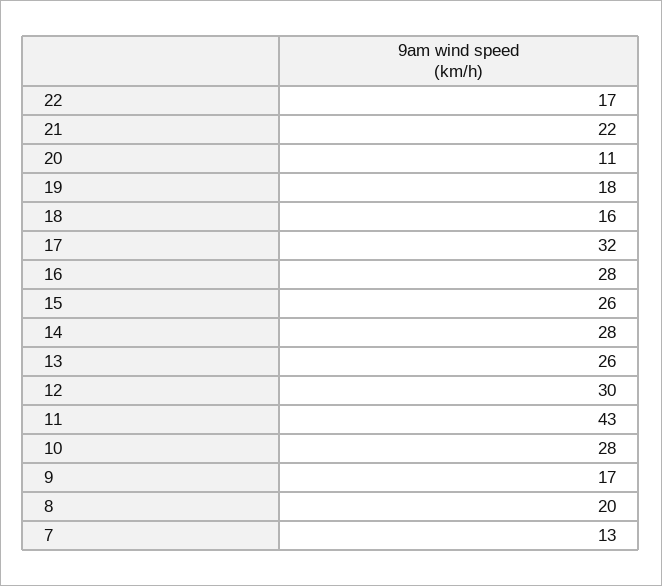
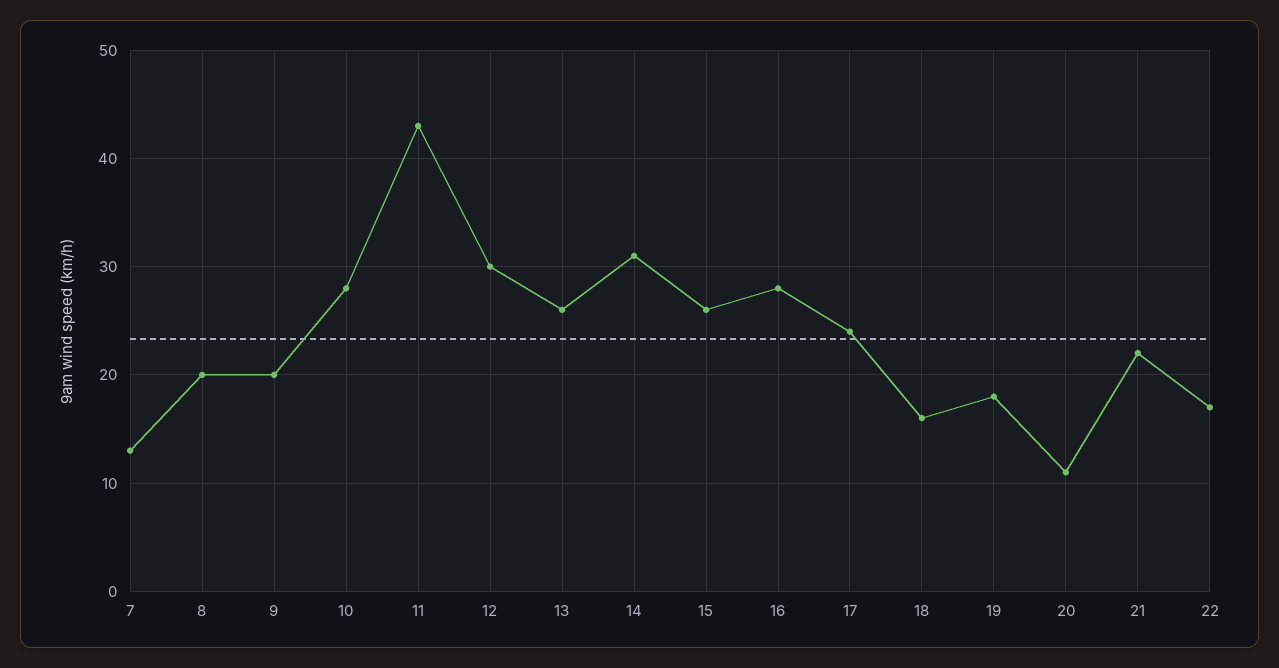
17: 32 -> 24
14: 28 -> 31
9: 17 -> 20

